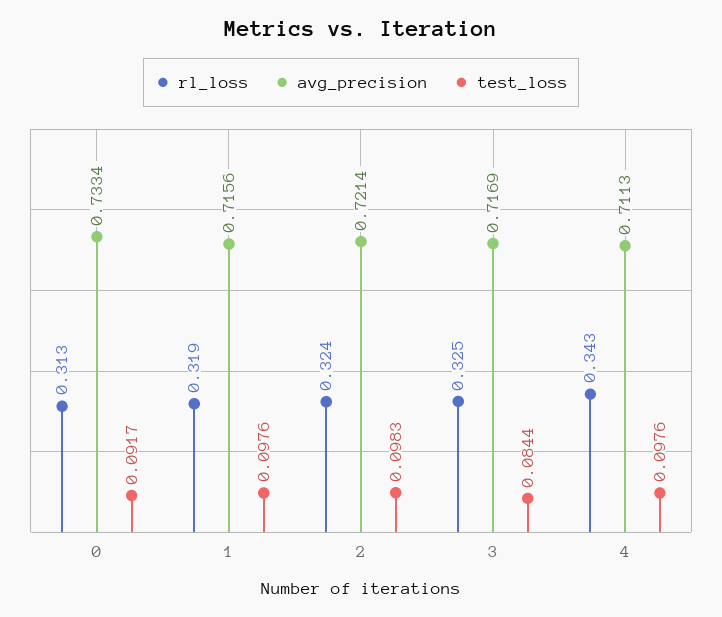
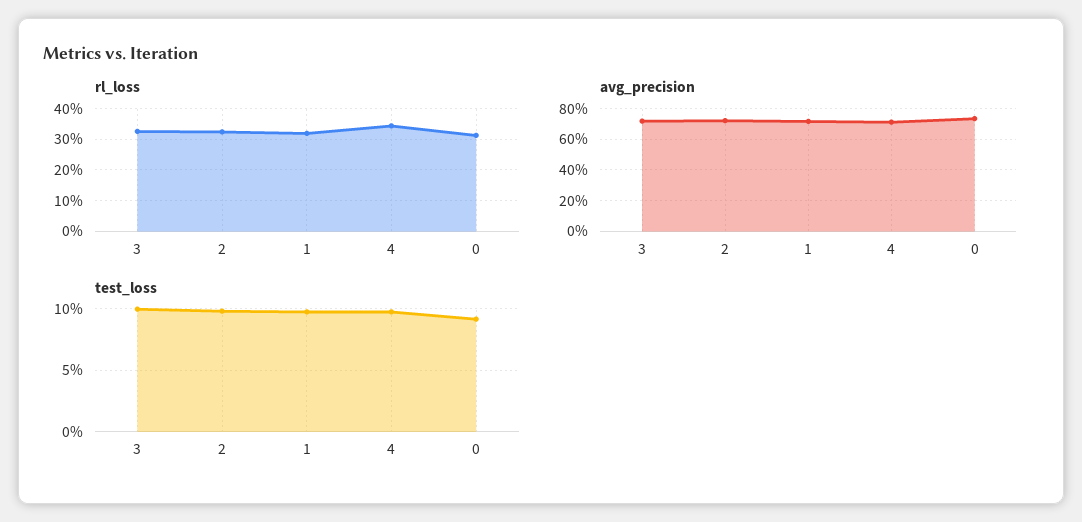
test_loss, 3: 0.0844 -> 0.1

